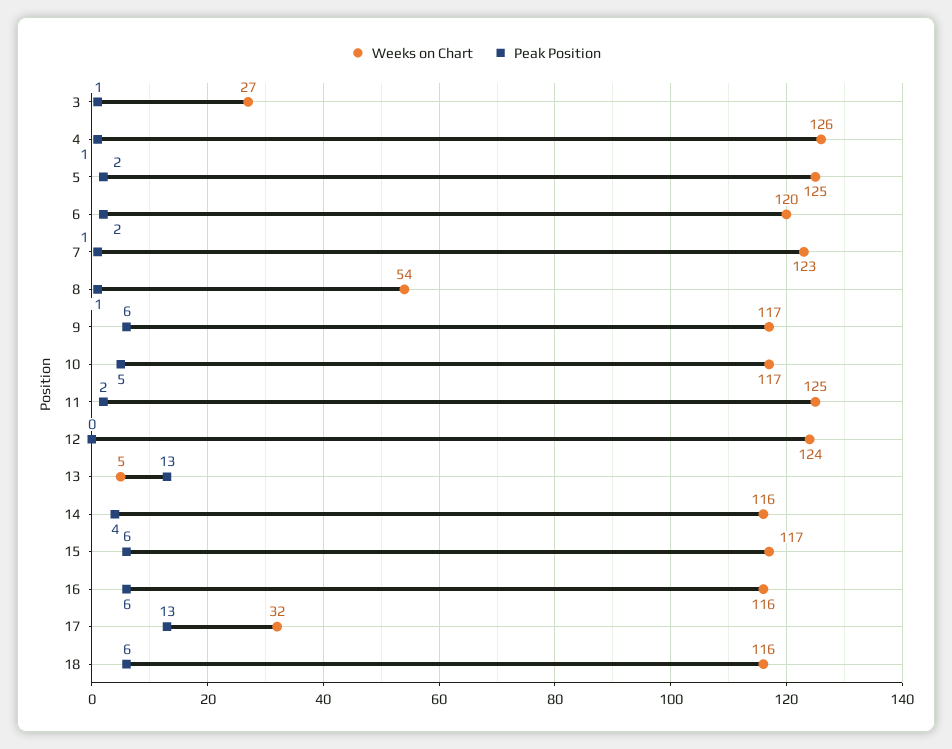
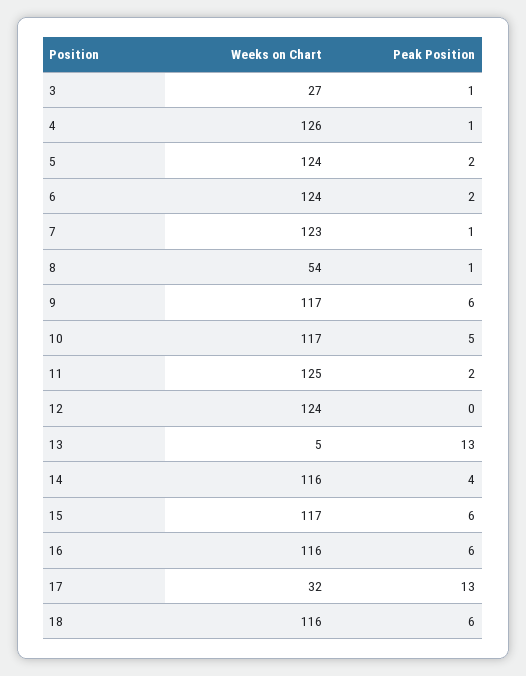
Weeks on Chart, 5: 125 -> 124
Weeks on Chart, 6: 120 -> 124

